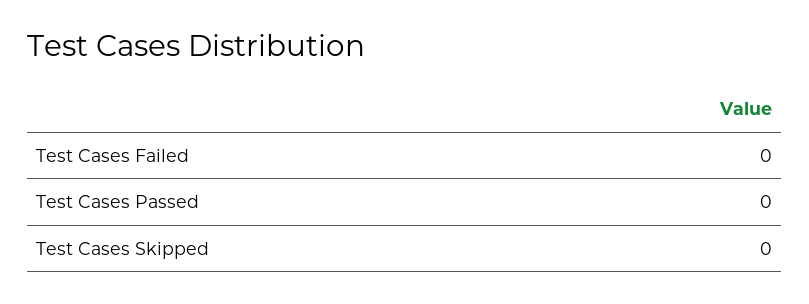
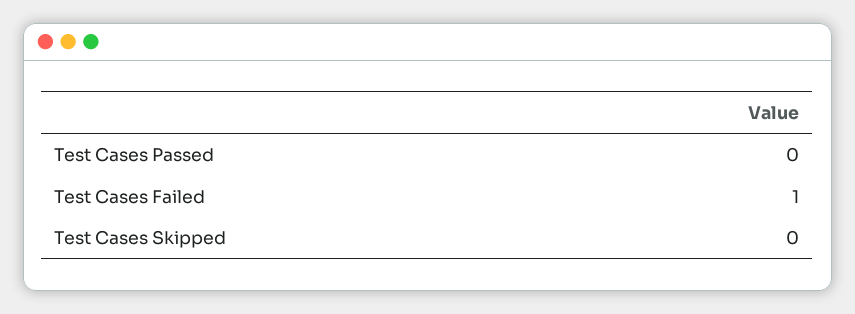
Test Cases Failed: 0 -> 1

